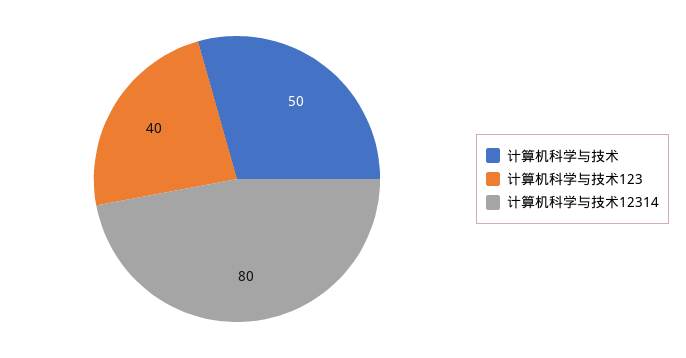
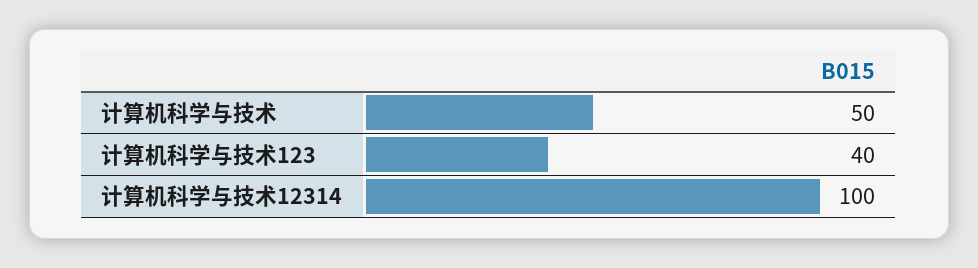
计算机科学与技术12314: 80 -> 100

